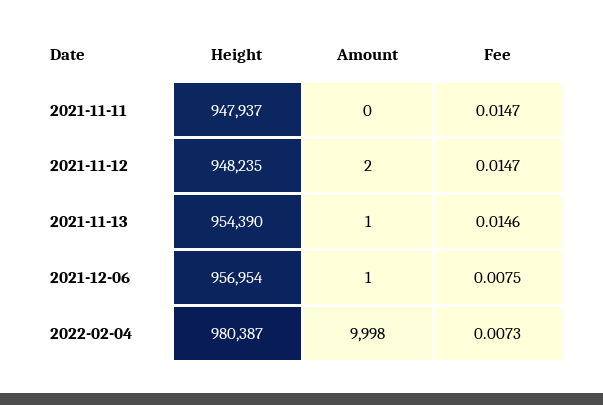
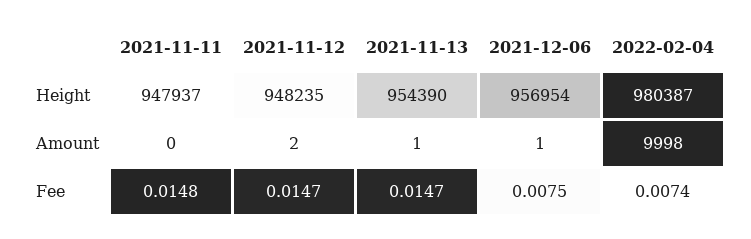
Fee, 2021-11-11: 0.0147 -> 0.0148
Fee, 2021-11-13: 0.0146 -> 0.0147
Fee, 2022-02-04: 0.0073 -> 0.0074

